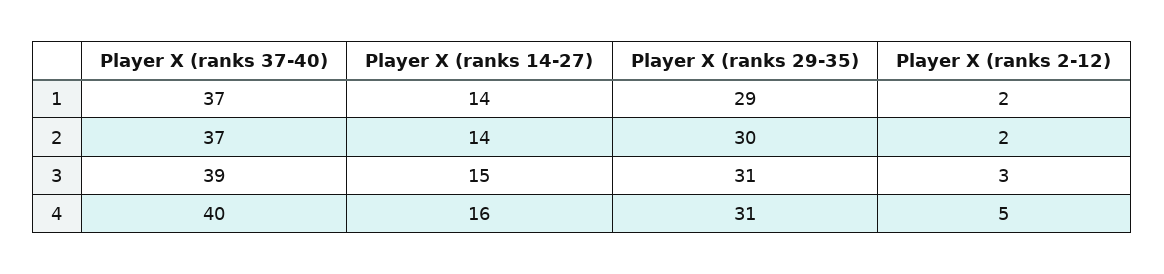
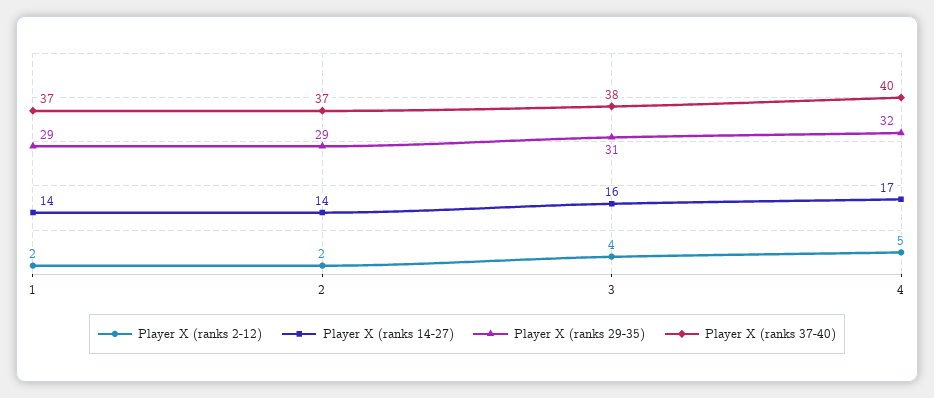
Player X (ranks 29-35), 2: 30 -> 29
Player X (ranks 37-40), 3: 39 -> 38
Player X (ranks 14-27), 3: 15 -> 16
Player X (ranks 2-12), 3: 3 -> 4
Player X (ranks 14-27), 4: 16 -> 17
Player X (ranks 29-35), 4: 31 -> 32

